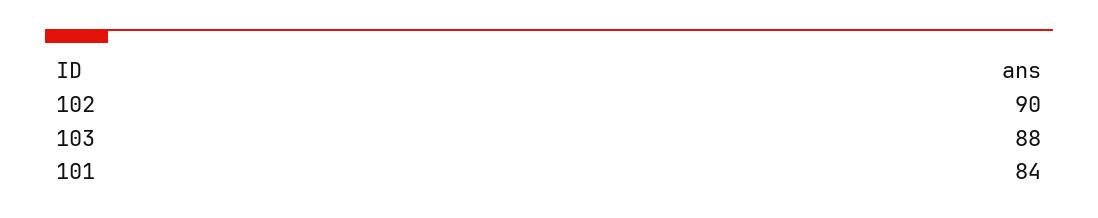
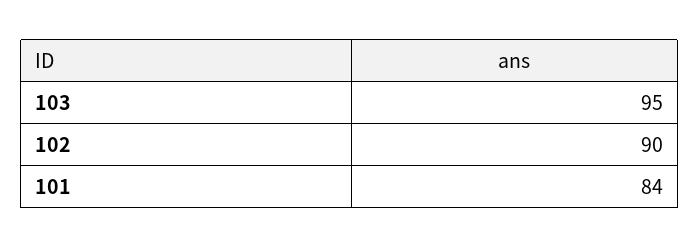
103: 88 -> 95

